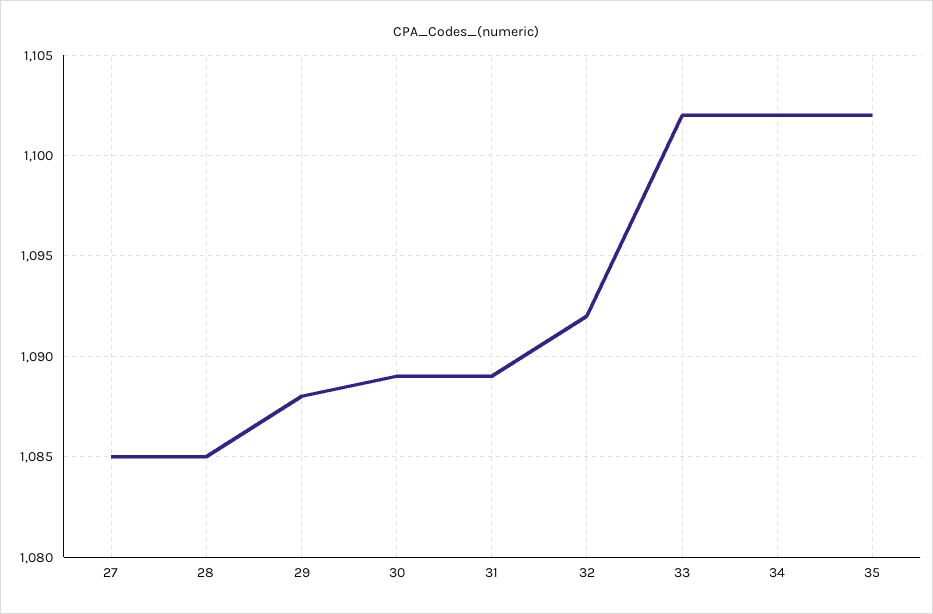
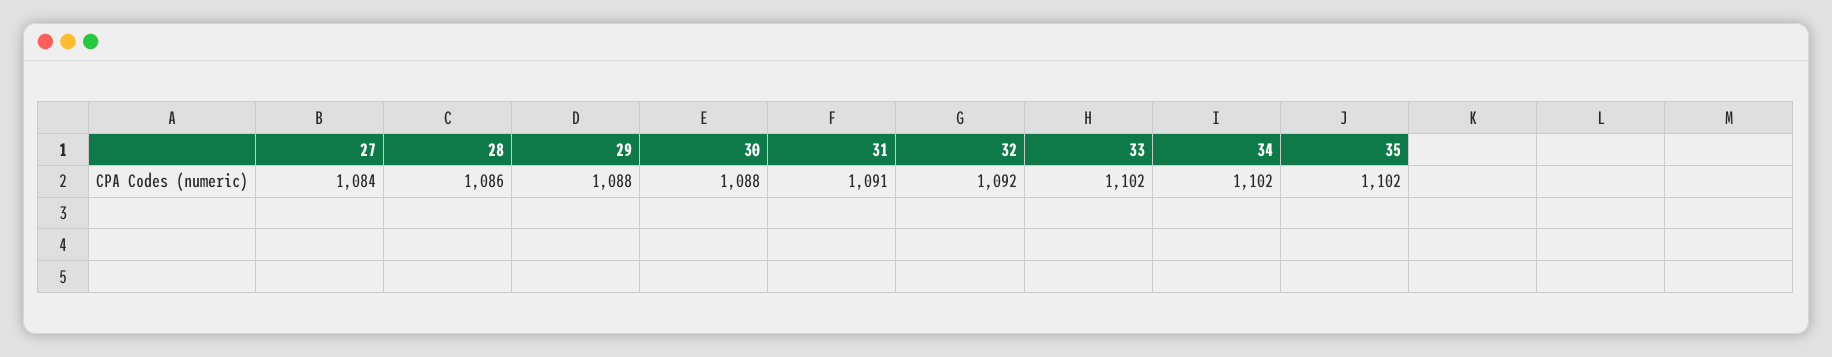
27: 1085 -> 1084
28: 1085 -> 1086
30: 1089 -> 1088
31: 1089 -> 1091

